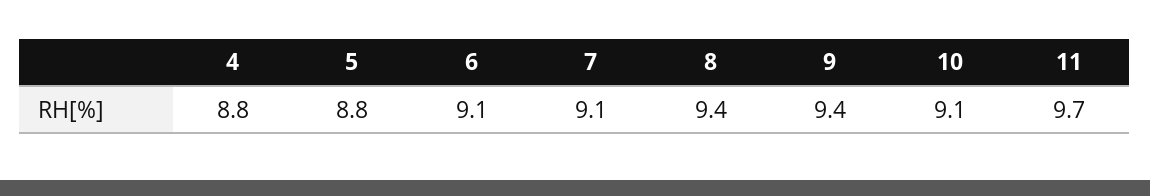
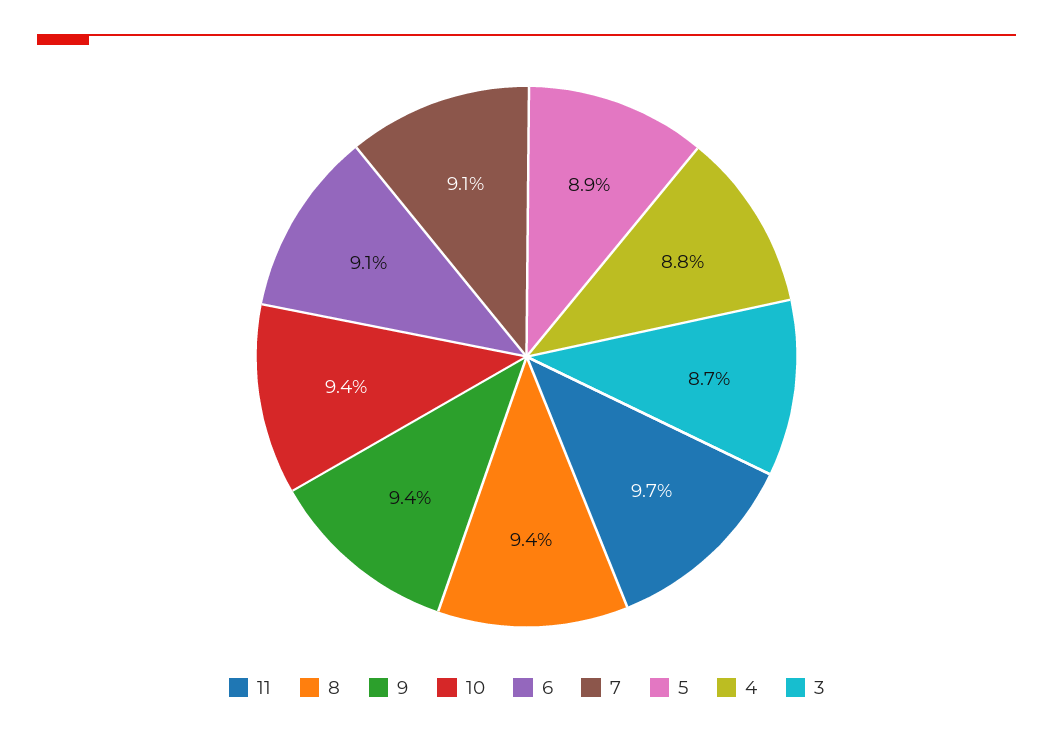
5: 8.8 -> 8.9
10: 9.1 -> 9.4
3: none -> 8.7

